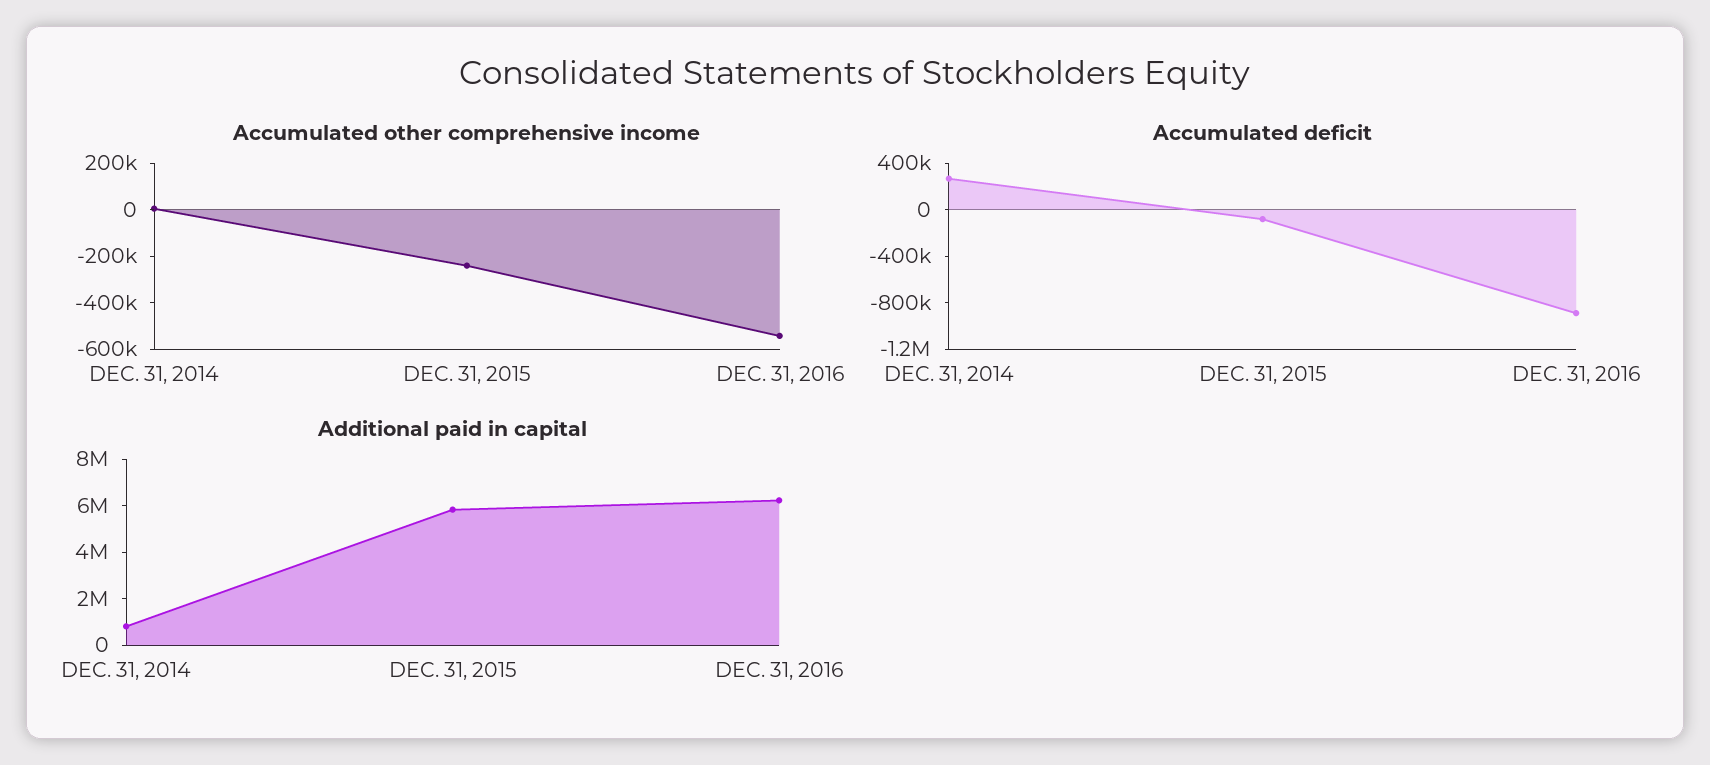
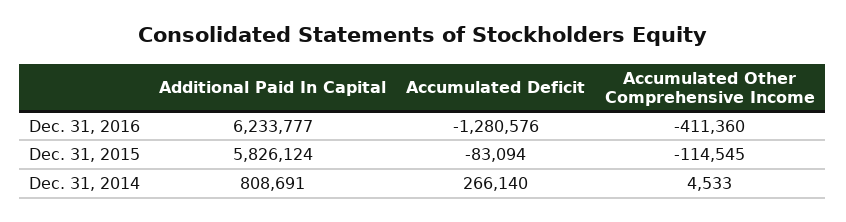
Accumulated other comprehensive income, DEC. 31, 2015: -250000 -> -114545
Accumulated other comprehensive income, DEC. 31, 2016: -550000 -> -411360
Accumulated deficit, DEC. 31, 2016: -900000 -> -1280576

